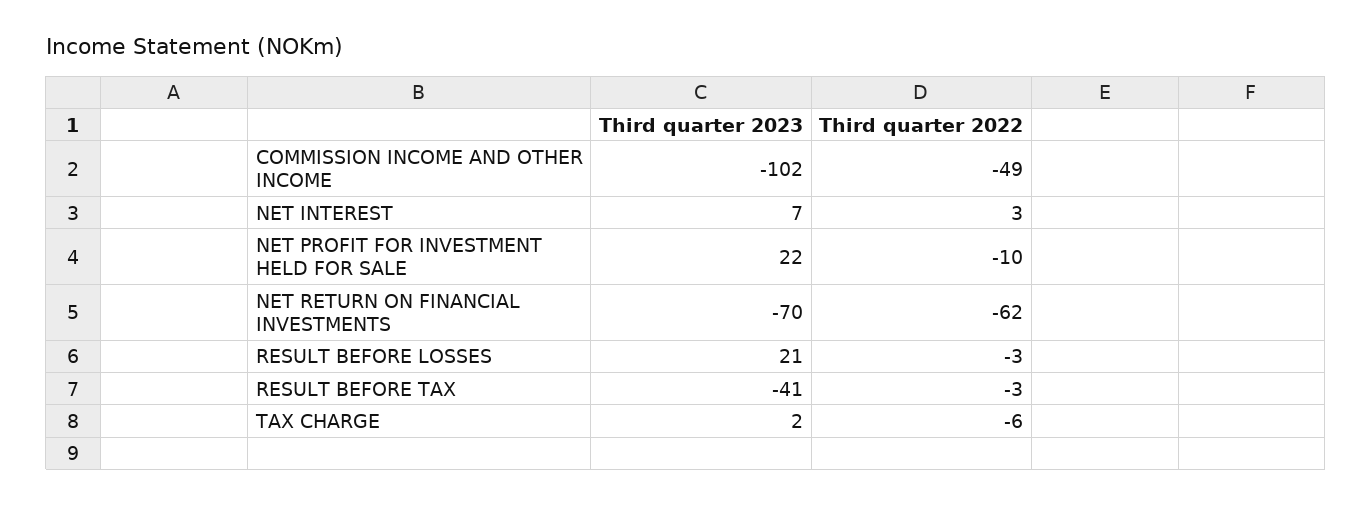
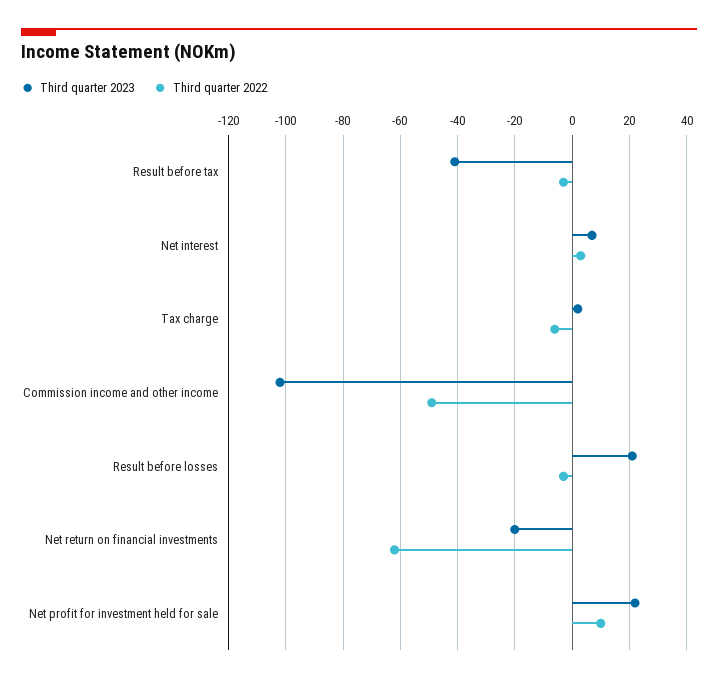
Third quarter 2022, NET PROFIT FOR INVESTMENT HELD FOR SALE: -10 -> 10
Third quarter 2023, NET RETURN ON FINANCIAL INVESTMENTS: -70 -> -20

